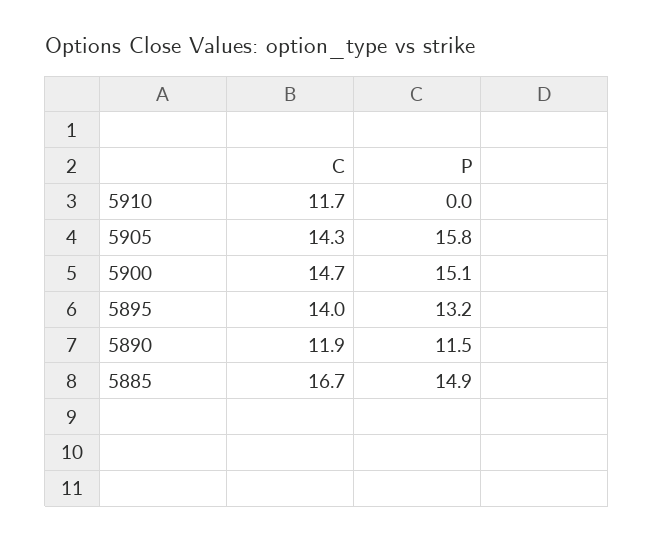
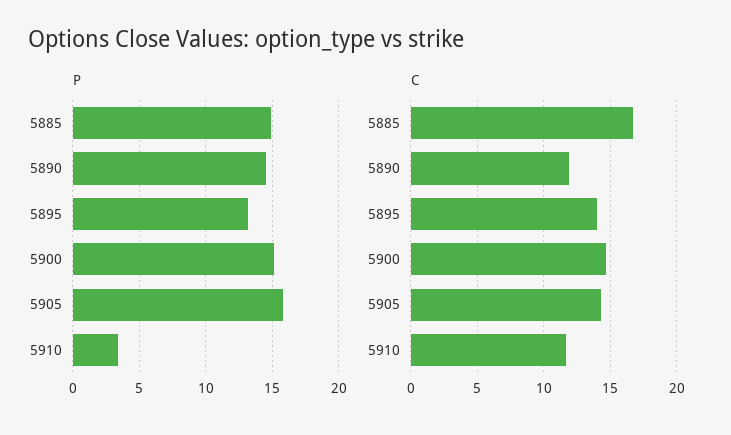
P, 5910: 0 -> 3.5
P, 5890: 11.5 -> 14.5

